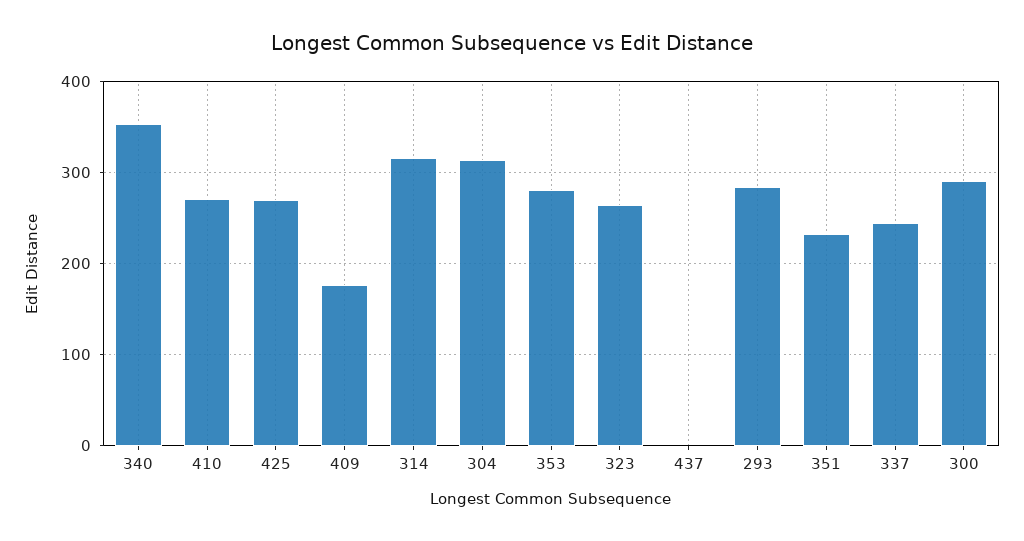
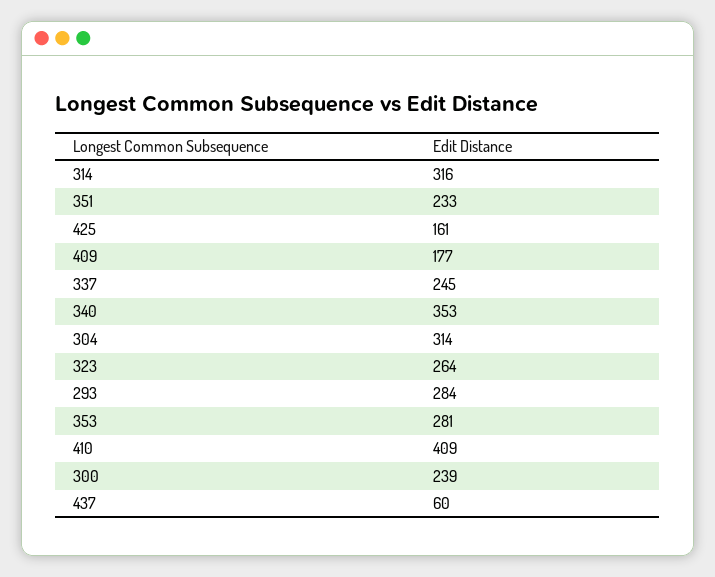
410: 270 -> 409
425: 270 -> 161
437: 0 -> 60
300: 290 -> 239

